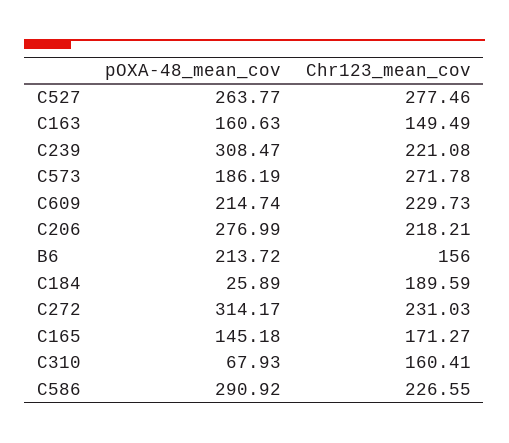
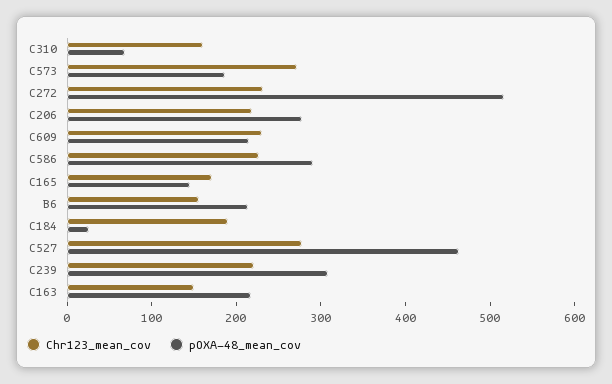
pOXA-48_mean_cov, C527: 263.77 -> 460
pOXA-48_mean_cov, C163: 160.63 -> 220
pOXA-48_mean_cov, C272: 314.17 -> 520

